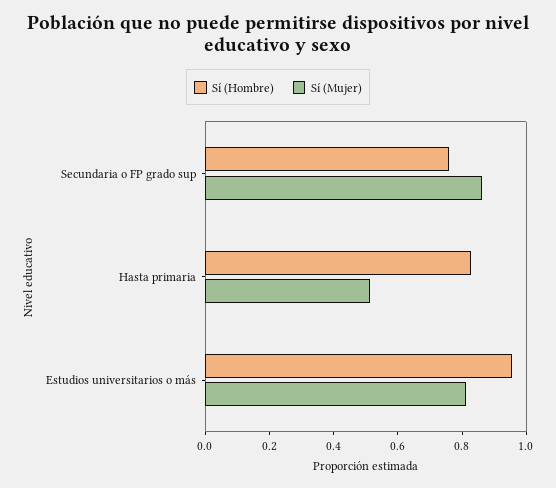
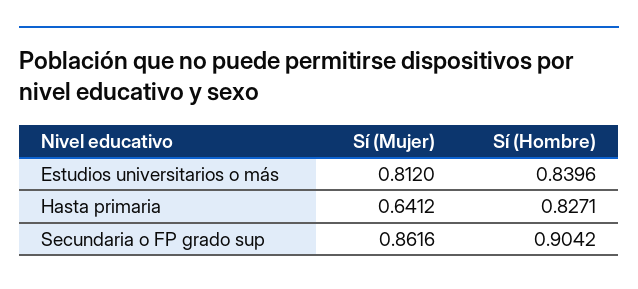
Sí (Hombre), Secundaria o FP grado sup: 0.75 -> 0.9042
Sí (Mujer), Hasta primaria: 0.5 -> 0.6412
Sí (Hombre), Estudios universitarios o más: 0.95 -> 0.8396

